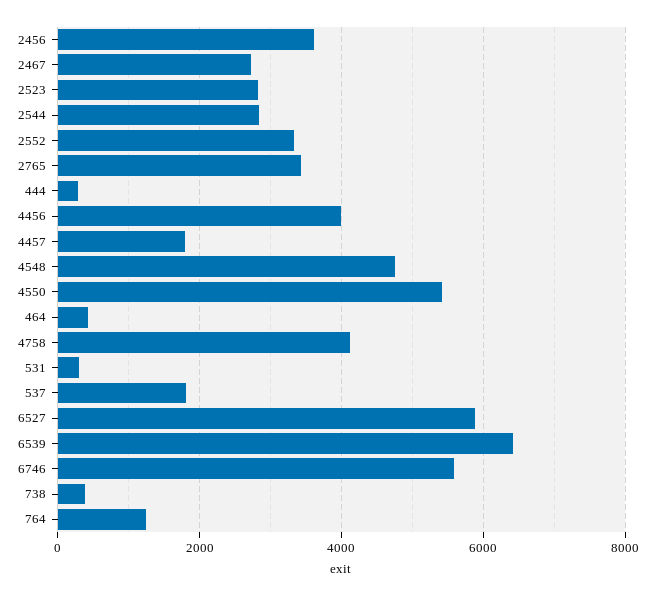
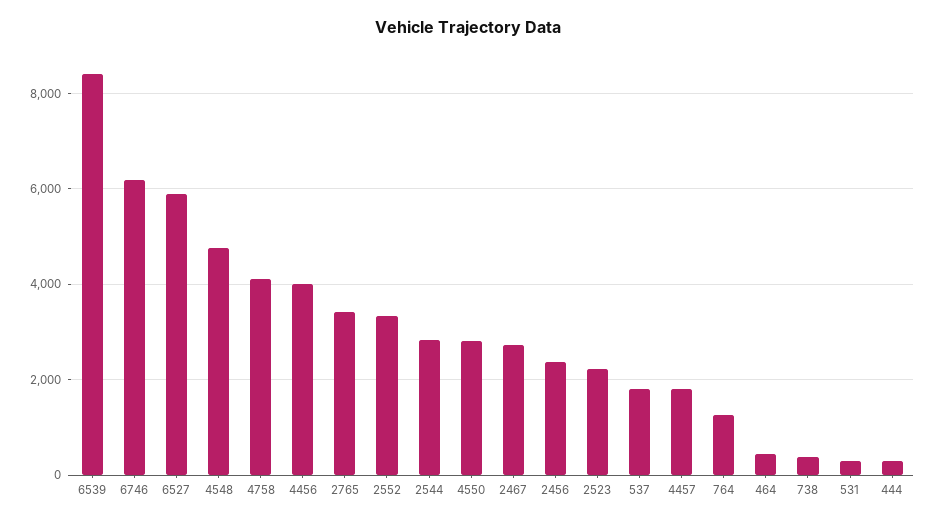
2456: 3600 -> 2400
2523: 2800 -> 2200
4550: 5400 -> 2800
6539: 6400 -> 8400
6746: 5600 -> 6200

